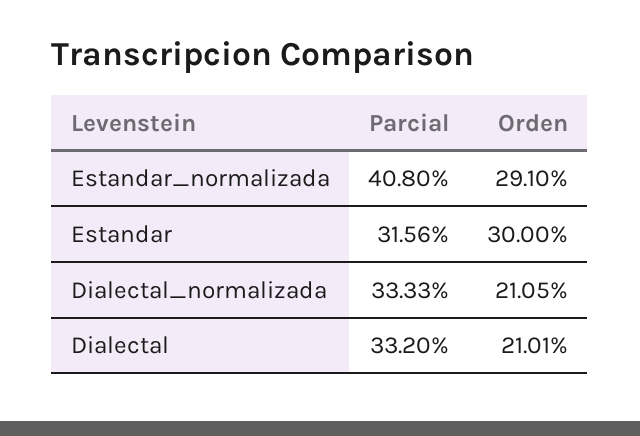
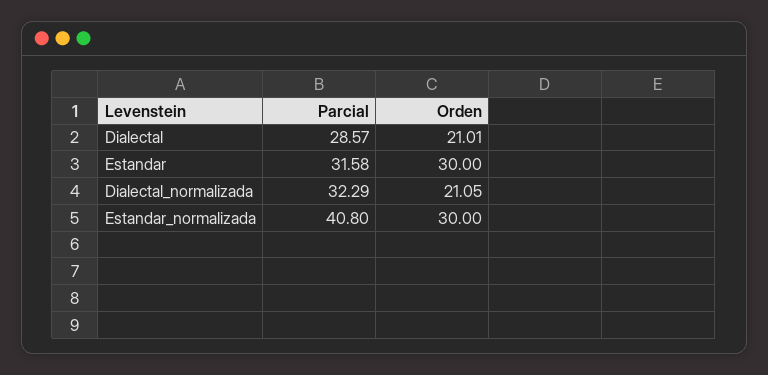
Orden, Estandar_normalizada: 29.1 -> 30
Parcial, Estandar: 31.56 -> 31.58
Parcial, Dialectal_normalizada: 33.33 -> 32.29
Parcial, Dialectal: 33.2 -> 28.57

